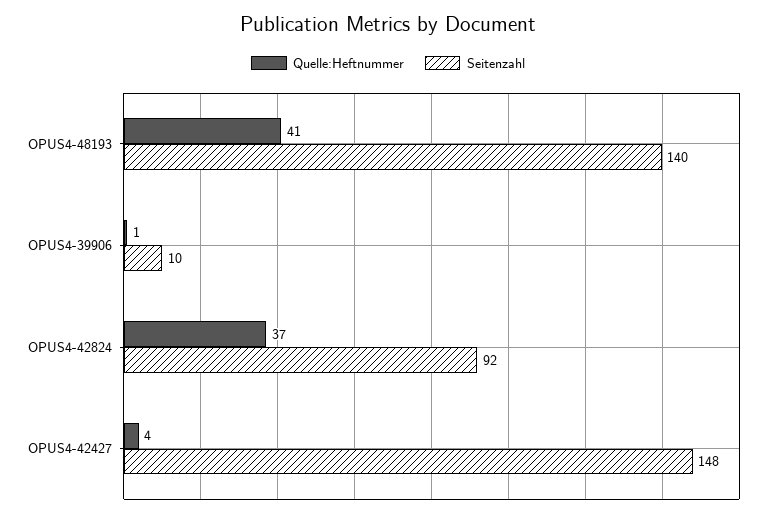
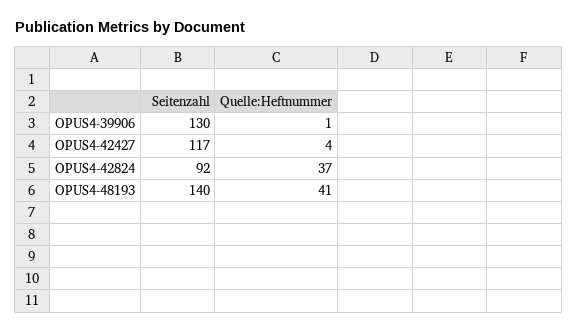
Seitenzahl, OPUS4-39906: 10 -> 130
Seitenzahl, OPUS4-42427: 148 -> 117

